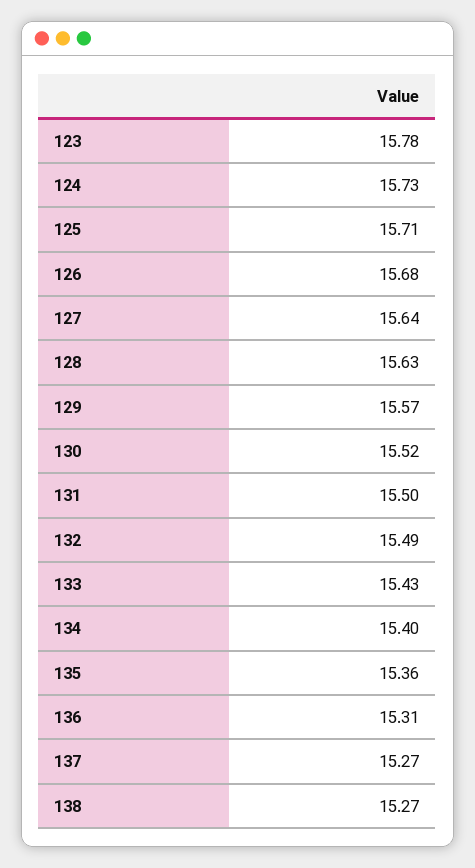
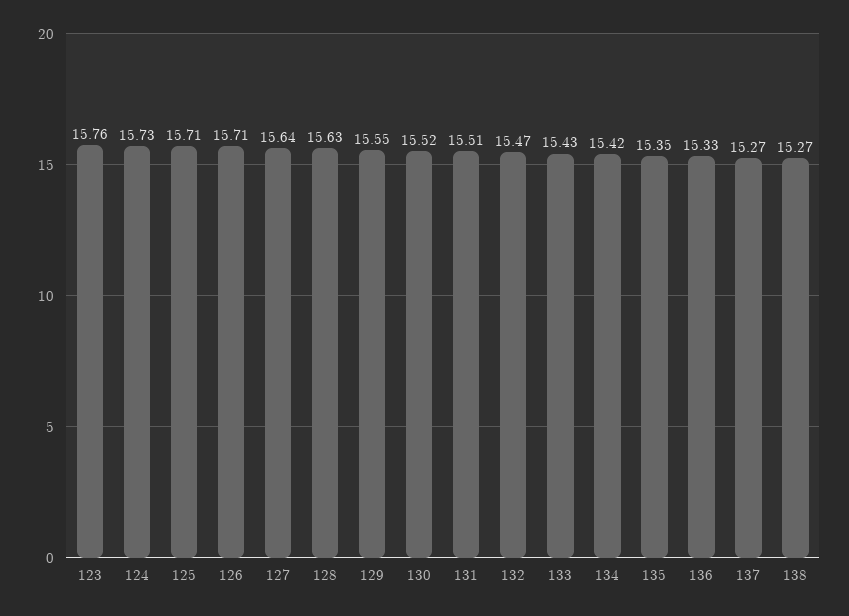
123: 15.78 -> 15.76
126: 15.68 -> 15.71
129: 15.57 -> 15.55
131: 15.5 -> 15.51
132: 15.49 -> 15.47
134: 15.4 -> 15.42
135: 15.36 -> 15.35
136: 15.31 -> 15.33

